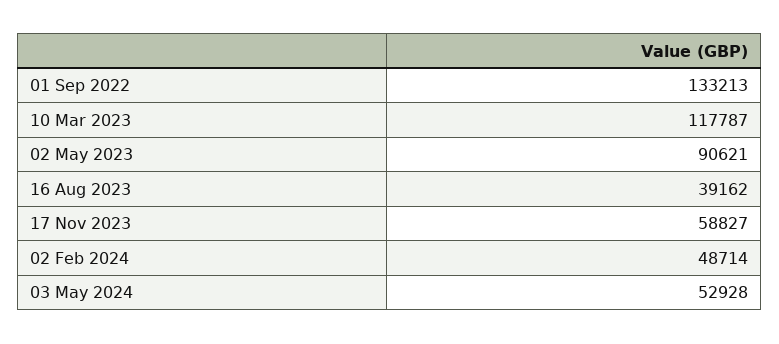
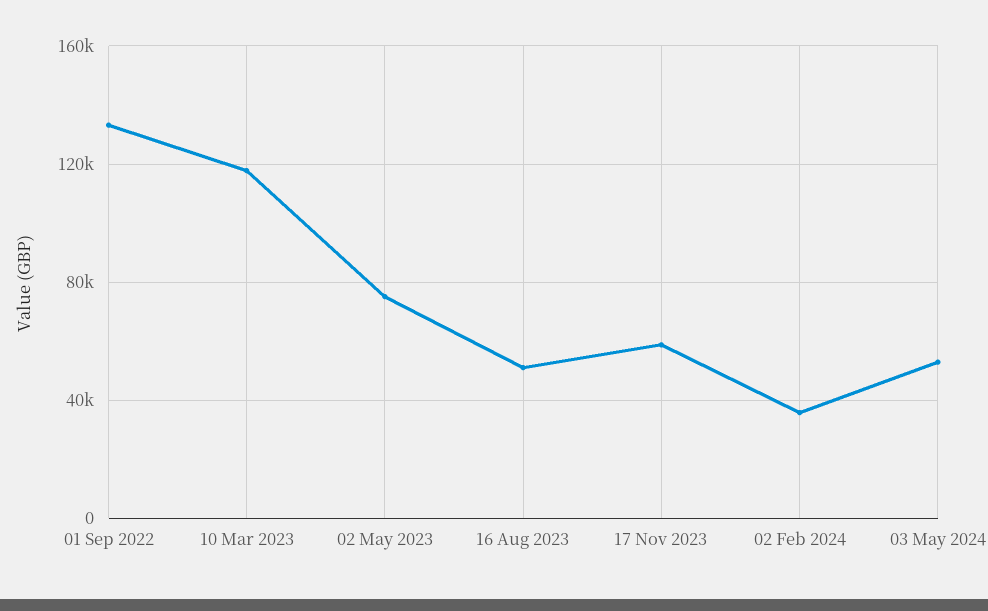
02 May 2023: 90621 -> 75000
16 Aug 2023: 39162 -> 50000
02 Feb 2024: 48714 -> 35000

